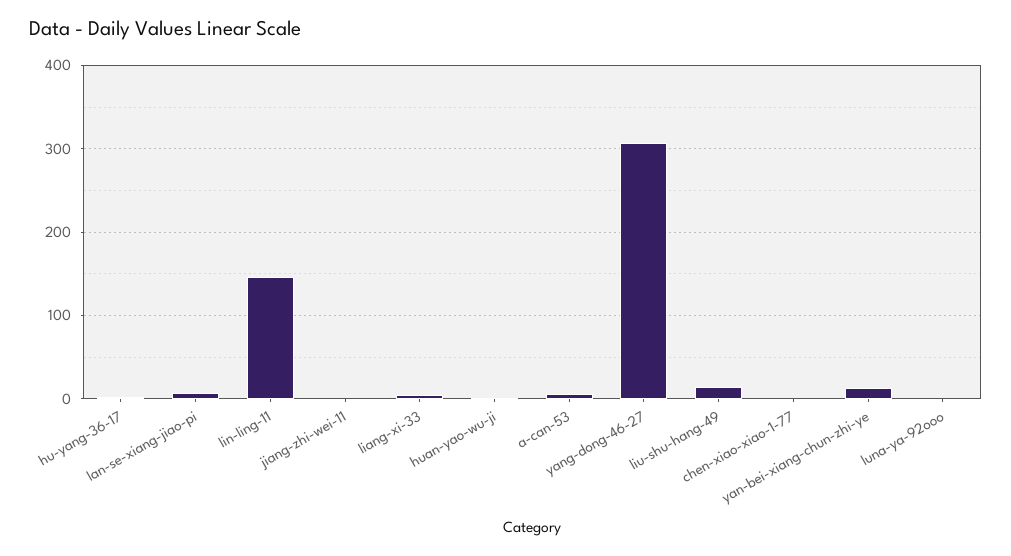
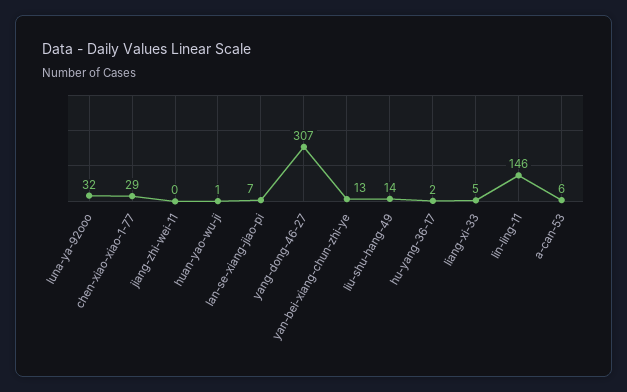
chen-xiao-xiao-1-77: 0 -> 29
luna-ya-92ooo: 0 -> 32

